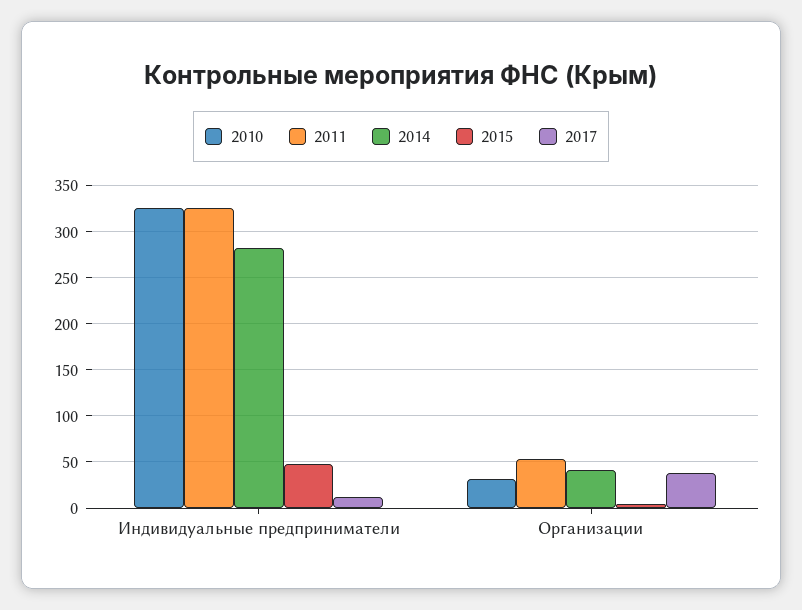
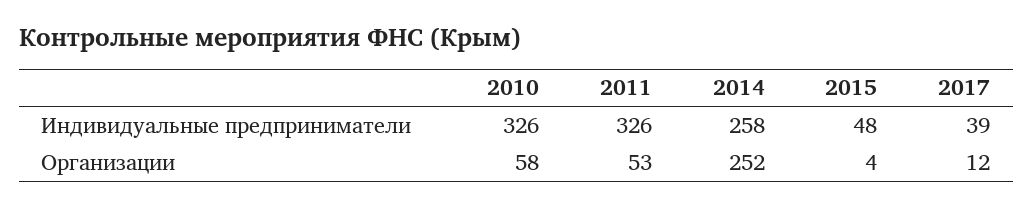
2014, Индивидуальные предприниматели: 280 -> 258
2017, Индивидуальные предприниматели: 10 -> 39
2010, Организации: 30 -> 58
2014, Организации: 40 -> 252
2017, Организации: 40 -> 12

